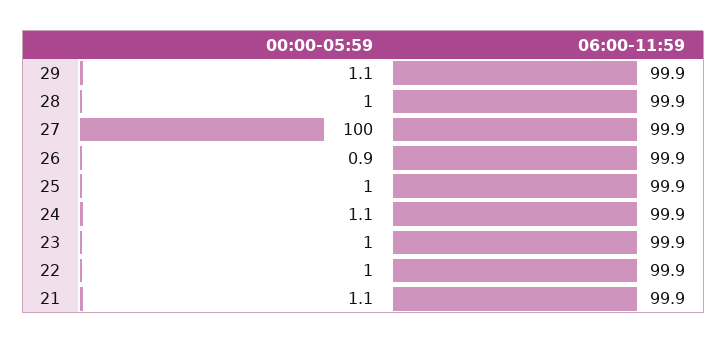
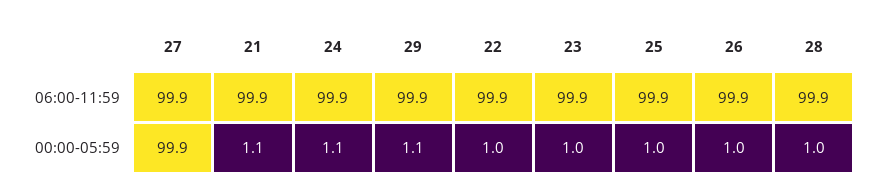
00:00-05:59, 27: 100 -> 99.9
00:00-05:59, 26: 0.9 -> 1

